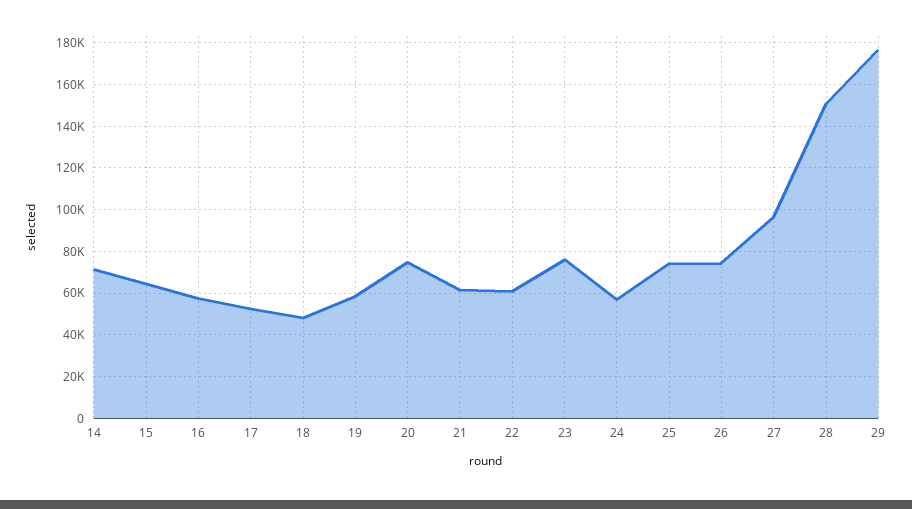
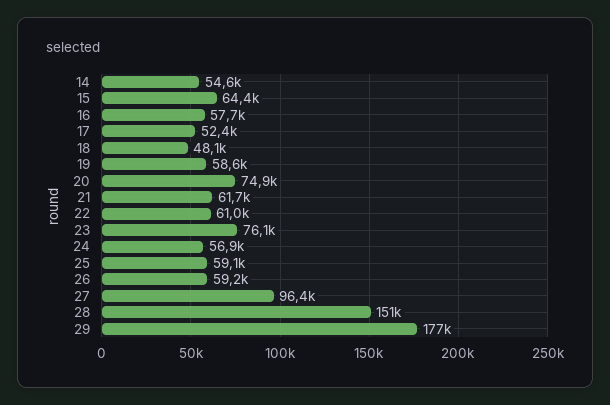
14: 70000 -> 54600
25: 75000 -> 59100
26: 75000 -> 59200

